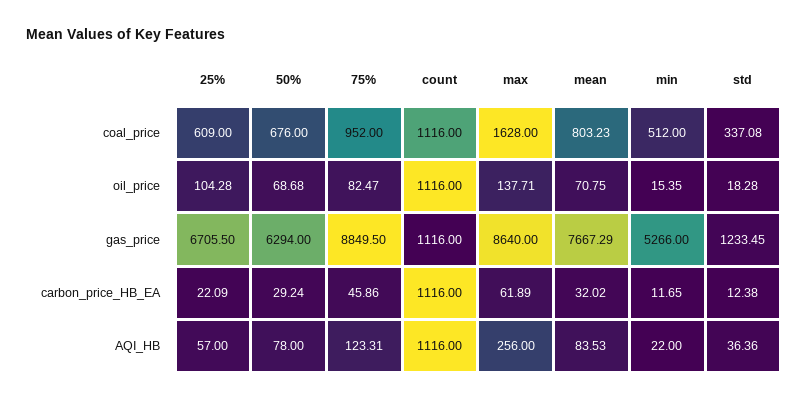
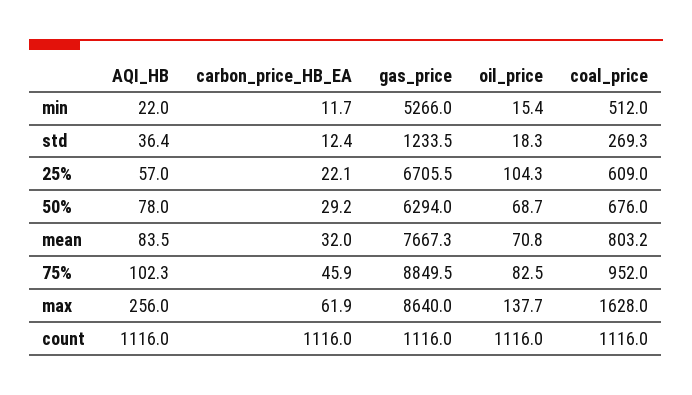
std, coal_price: 337.08 -> 269.3
75%, AQI_HB: 123.31 -> 102.3

